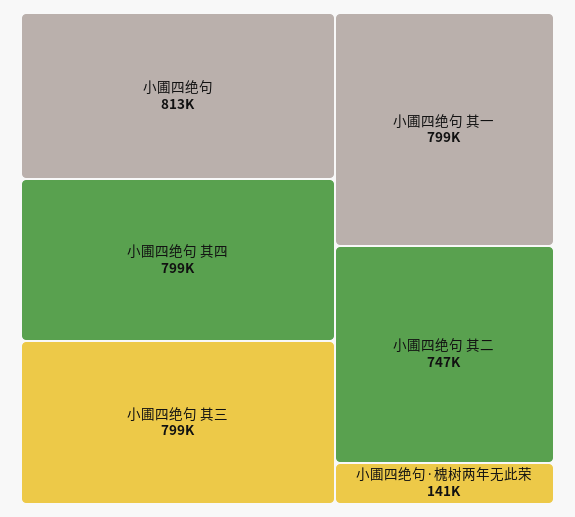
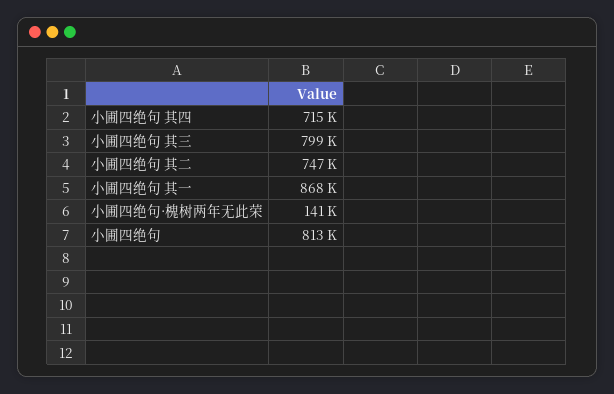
小圃四绝句 其四: 799000 -> 715000
小圃四绝句 其一: 799000 -> 868000

